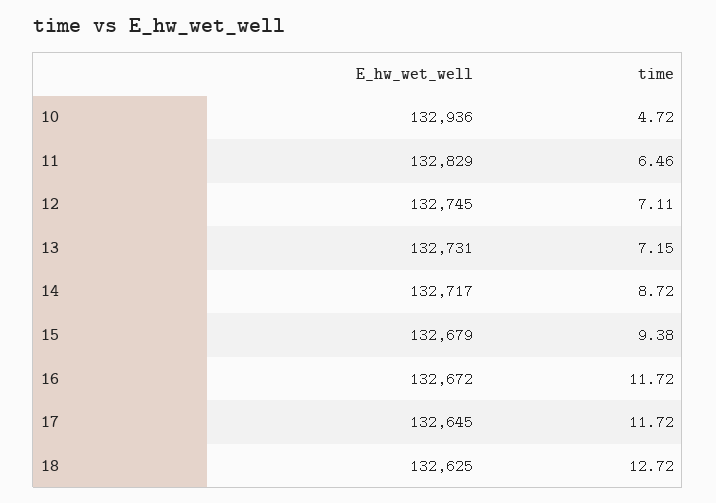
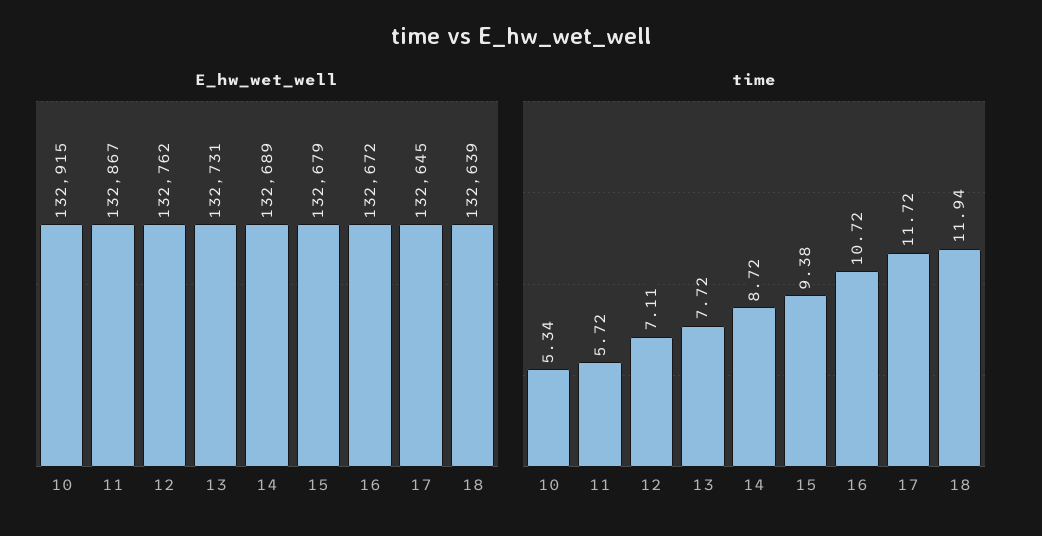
E_hw_wet_well, 10: 132936 -> 132915
time, 10: 4.72 -> 5.34
E_hw_wet_well, 11: 132829 -> 132867
time, 11: 6.46 -> 5.72
E_hw_wet_well, 12: 132745 -> 132762
time, 13: 7.15 -> 7.72
E_hw_wet_well, 14: 132717 -> 132689
time, 16: 11.72 -> 10.72
E_hw_wet_well, 18: 132625 -> 132639
time, 18: 12.72 -> 11.94

